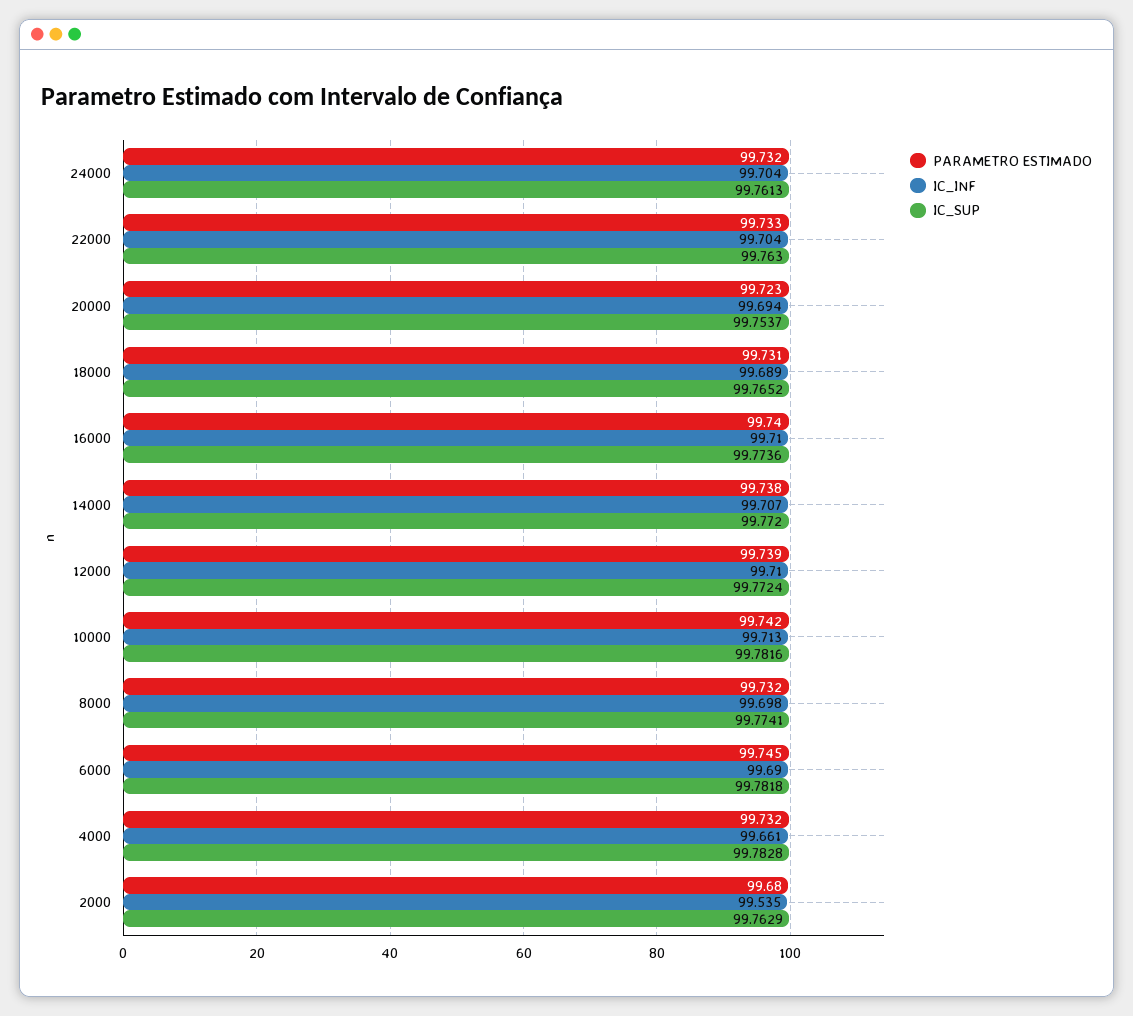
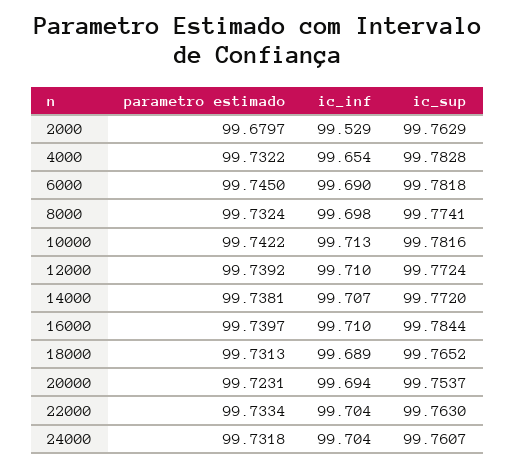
IC_SUP, 24000: 99.7613 -> 99.7607
IC_SUP, 16000: 99.7736 -> 99.7844
IC_INF, 4000: 99.661 -> 99.654
IC_INF, 2000: 99.535 -> 99.529

